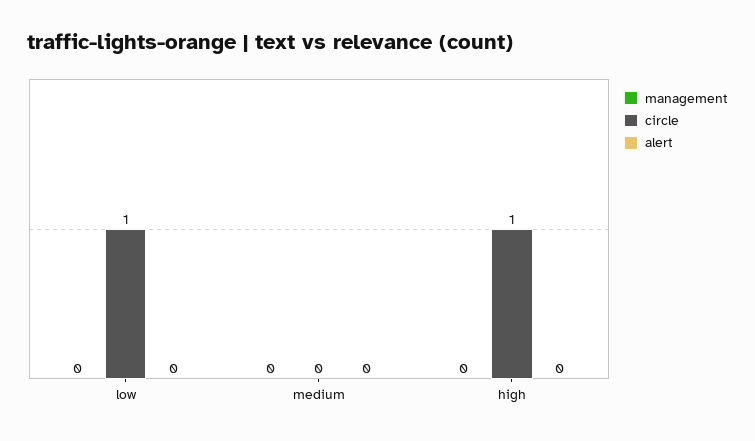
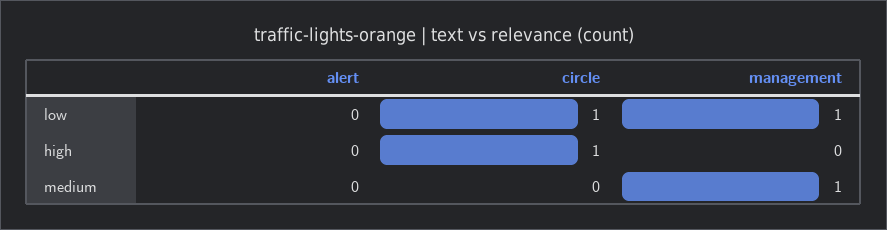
management, low: 0 -> 1
management, medium: 0 -> 1

